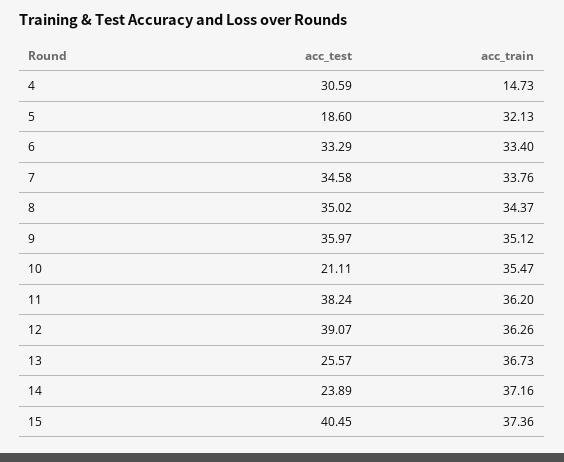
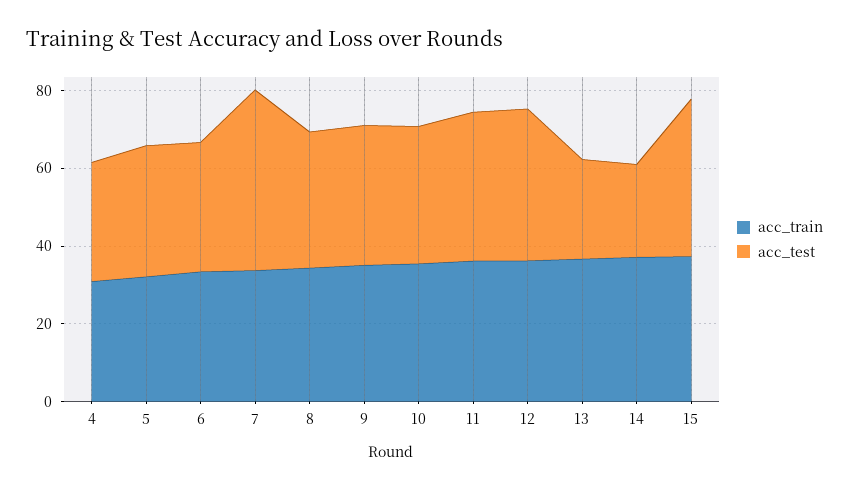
acc_train, 4: 14.73 -> 30
acc_test, 5: 18.6 -> 35
acc_test, 7: 34.58 -> 45
acc_test, 10: 21.11 -> 35

